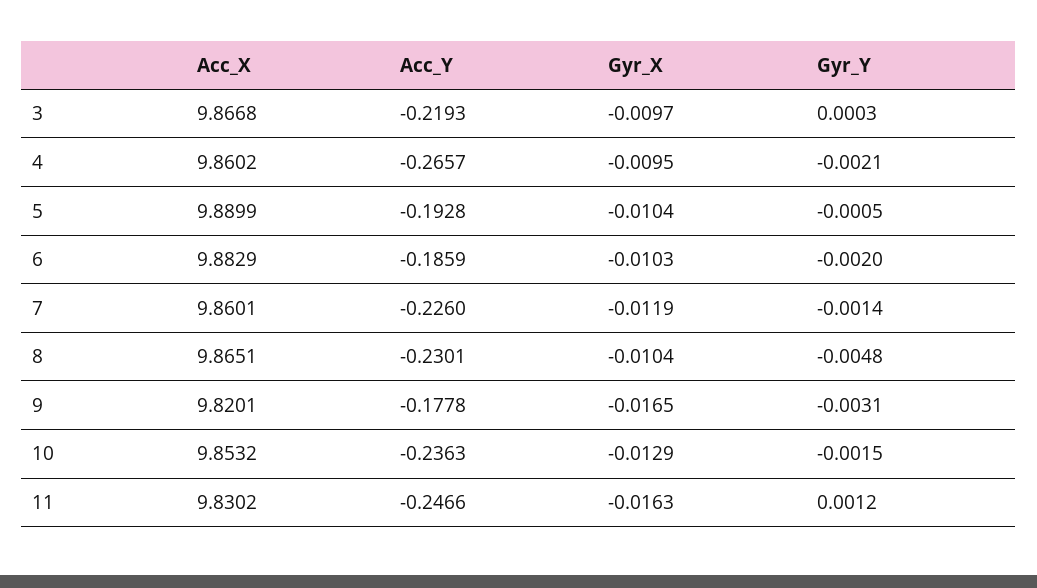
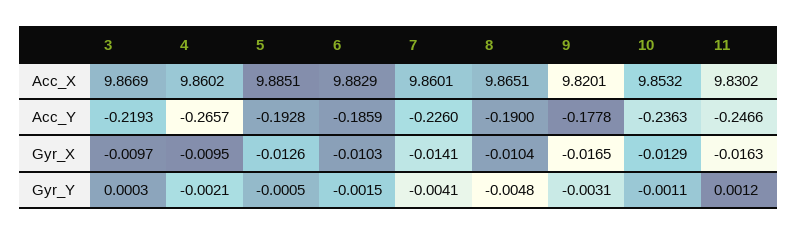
Acc_X, 3: 9.8668 -> 9.8669
Acc_X, 5: 9.8899 -> 9.8851
Gyr_X, 5: -0.0104 -> -0.0126
Gyr_Y, 6: -0.002 -> -0.0015
Gyr_X, 7: -0.0119 -> -0.0141
Gyr_Y, 7: -0.0014 -> -0.0041
Acc_Y, 8: -0.2301 -> -0.19
Gyr_Y, 10: -0.0015 -> -0.0011

